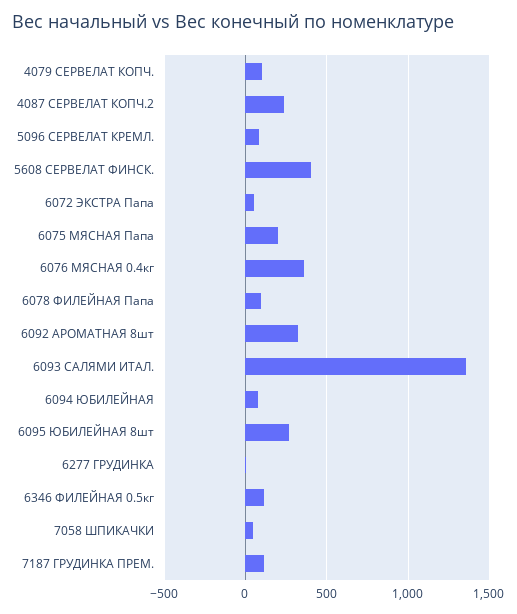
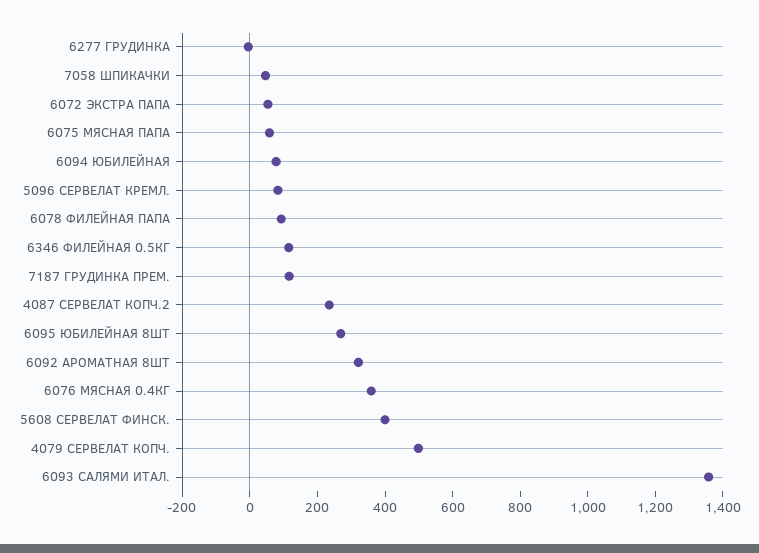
4079 СЕРВЕЛАТ КОПЧ.: 100 -> 500
6075 МЯСНАЯ Папа: 200 -> 50

